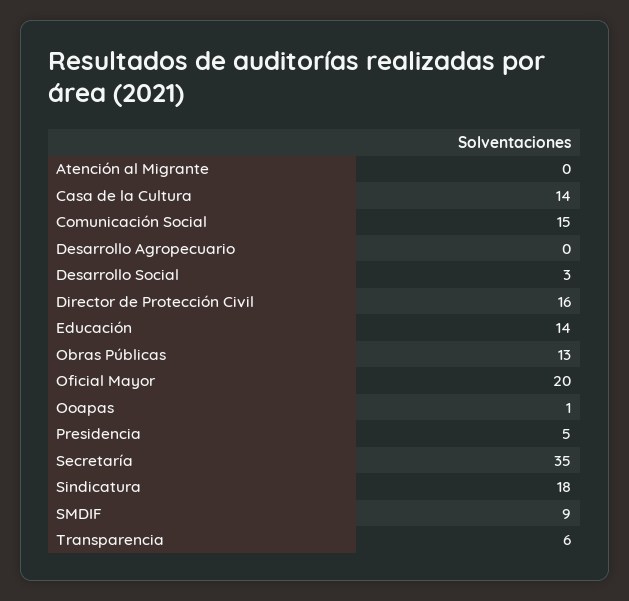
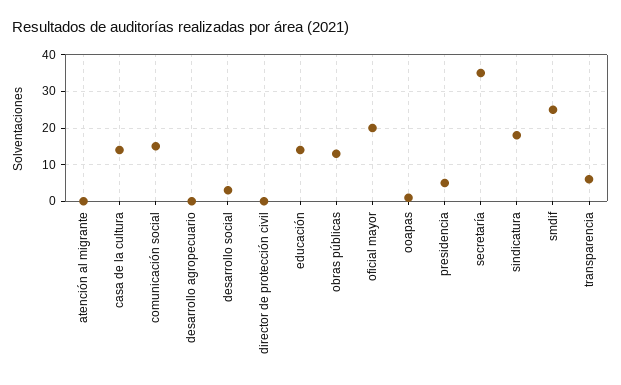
Director de Protección Civil: 16 -> 0
SMDIF: 9 -> 25

